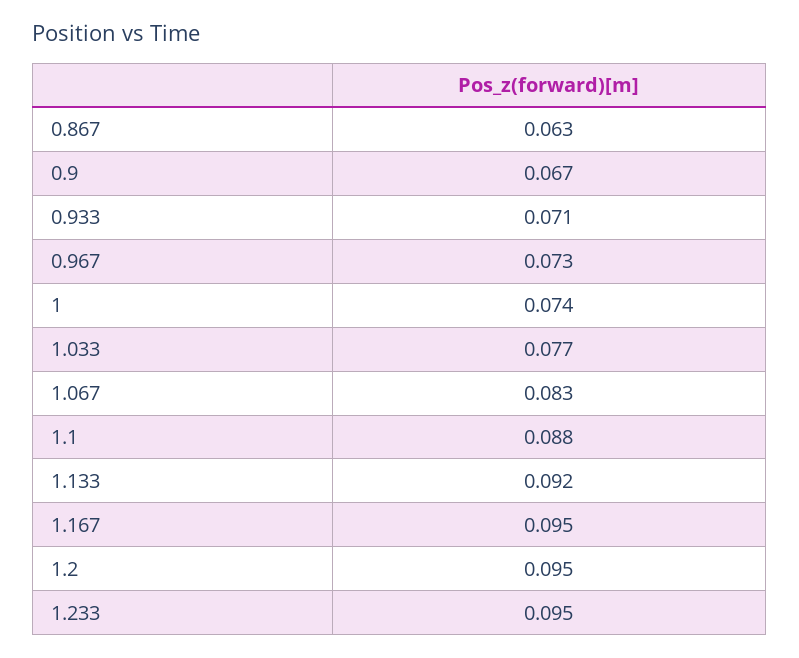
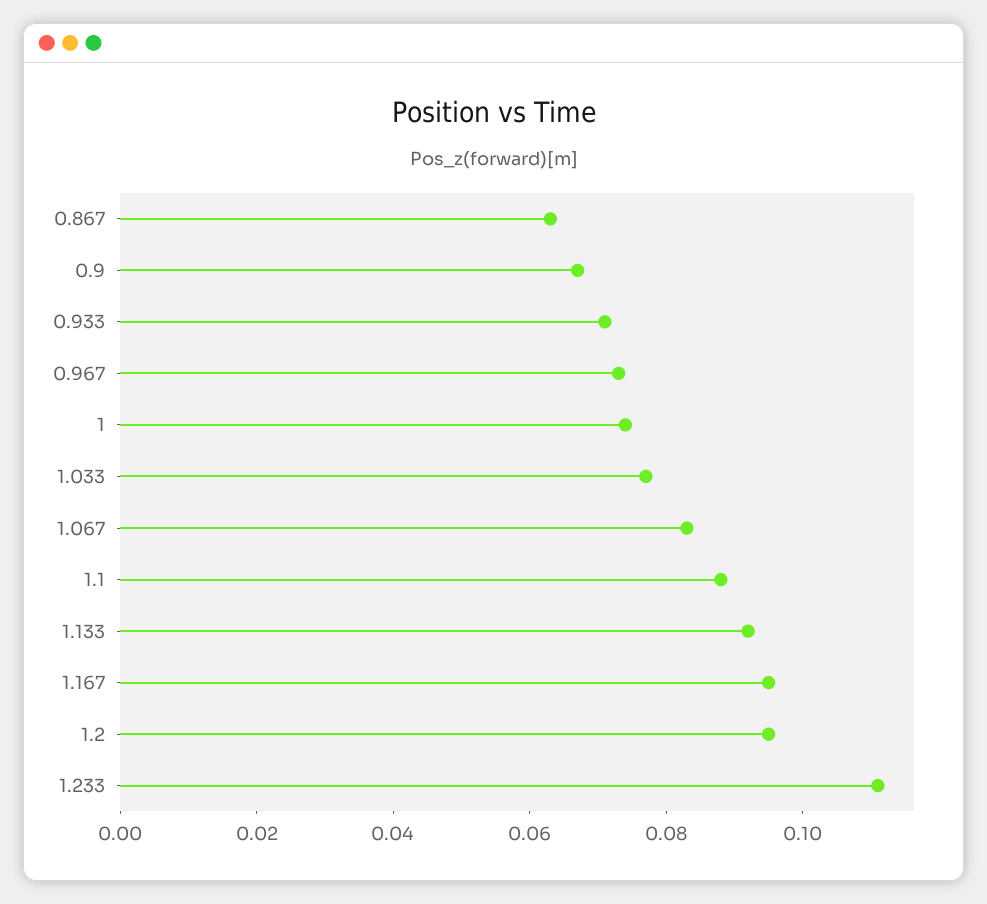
1.233: 0.095 -> 0.11

